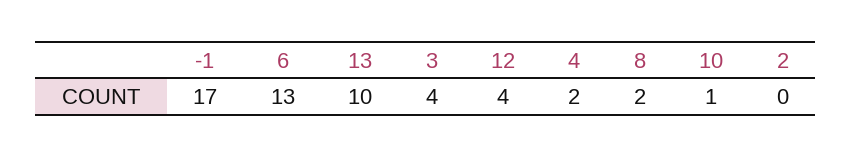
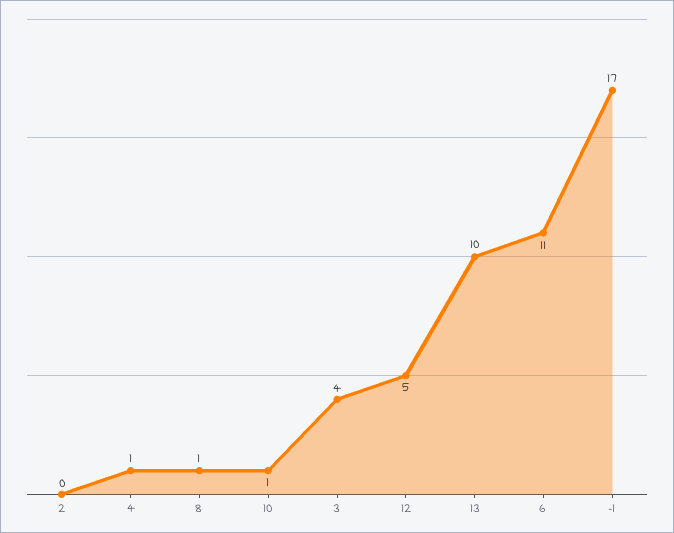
6: 13 -> 11
12: 4 -> 5
4: 2 -> 1
8: 2 -> 1

